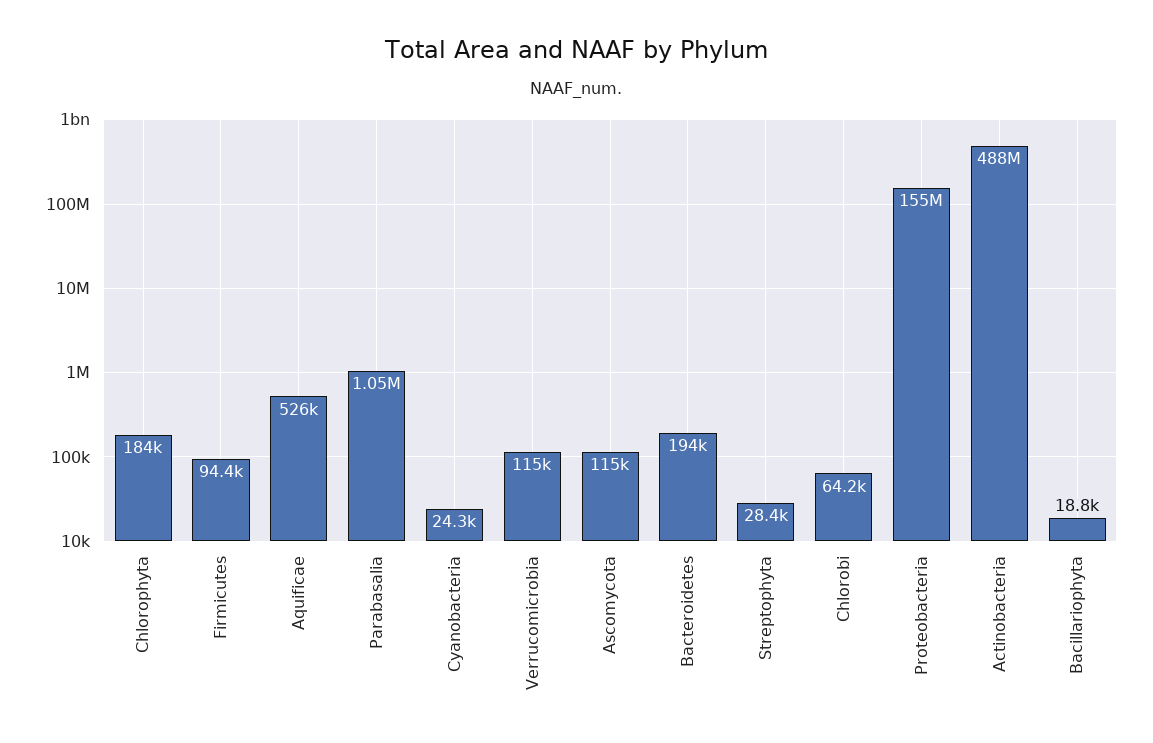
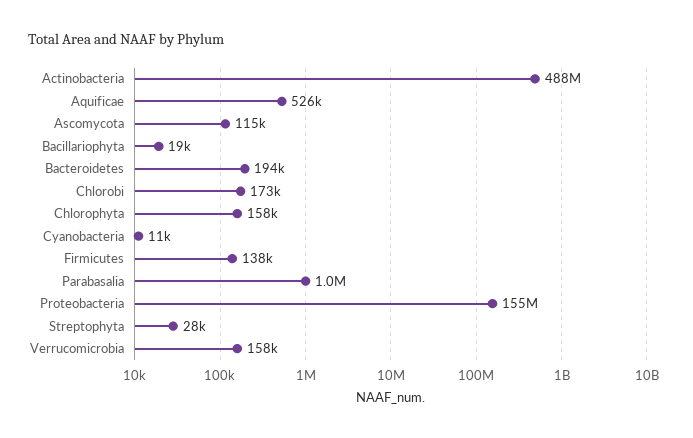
Chlorophyta: 184000 -> 158000
Firmicutes: 94400 -> 138000
Cyanobacteria: 24300 -> 11000
Verrucomicrobia: 115000 -> 158000
Chlorobi: 64200 -> 173000

